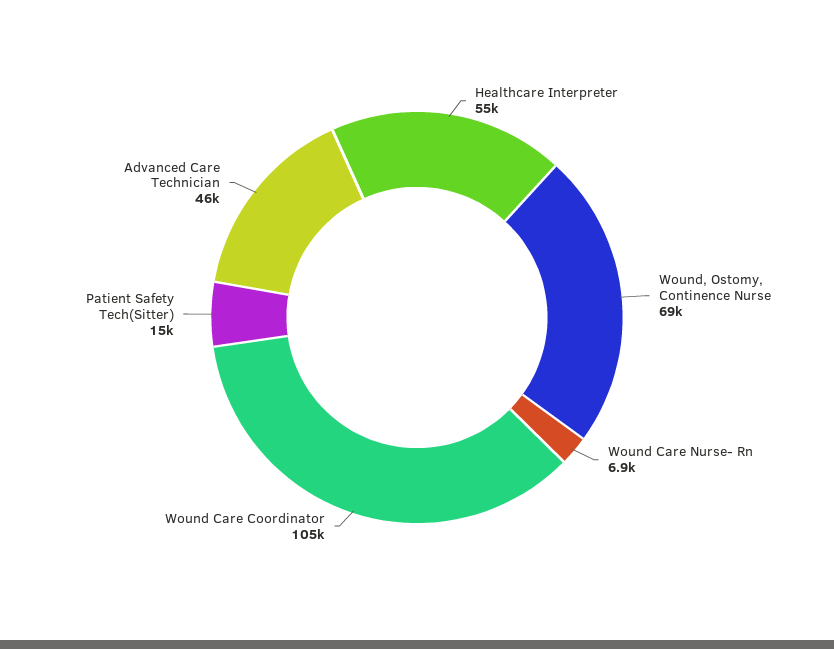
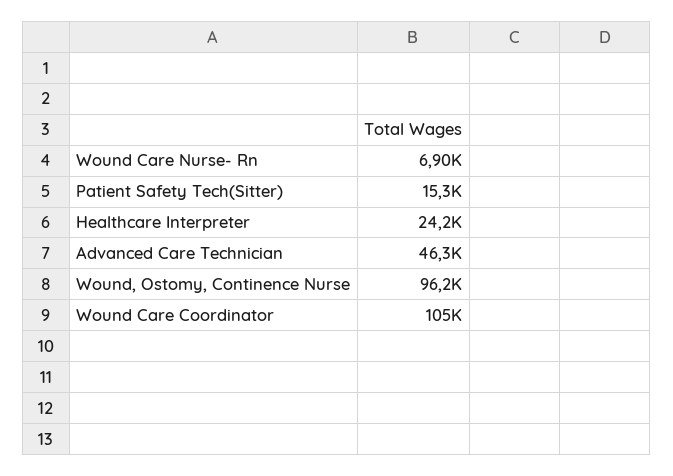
Healthcare Interpreter: 55000 -> 24200
Wound, Ostomy, Continence Nurse: 69000 -> 96200

